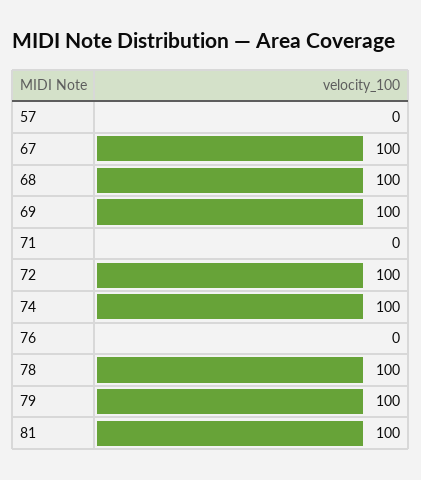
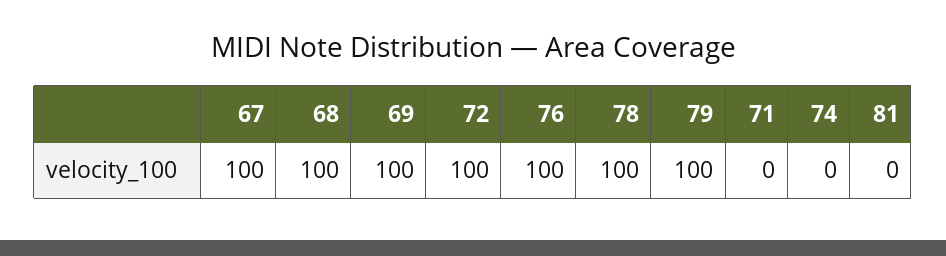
57: 0 -> none
74: 100 -> 0
76: 0 -> 100
81: 100 -> 0

